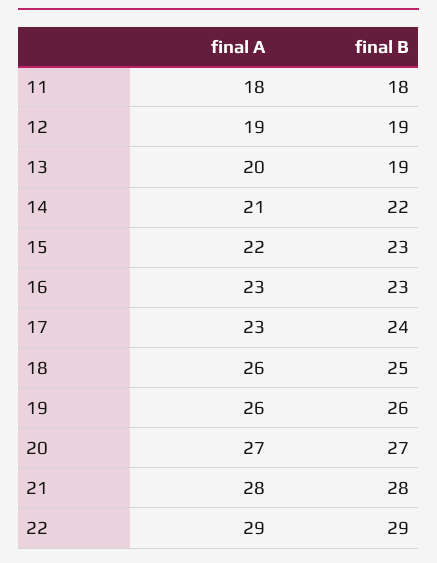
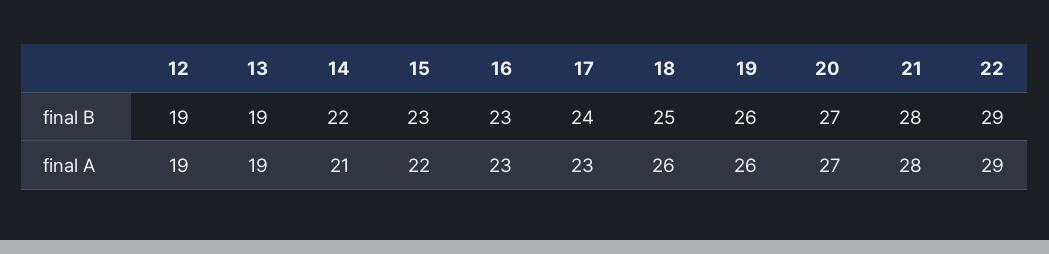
final A, 11: 18 -> none
final B, 11: 18 -> none
final A, 13: 20 -> 19

